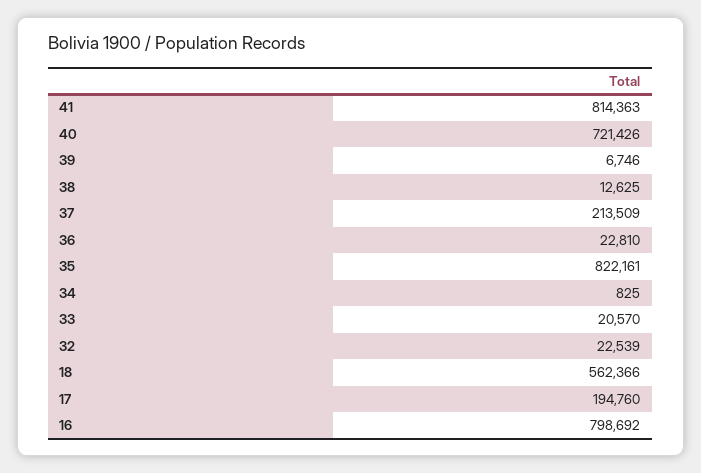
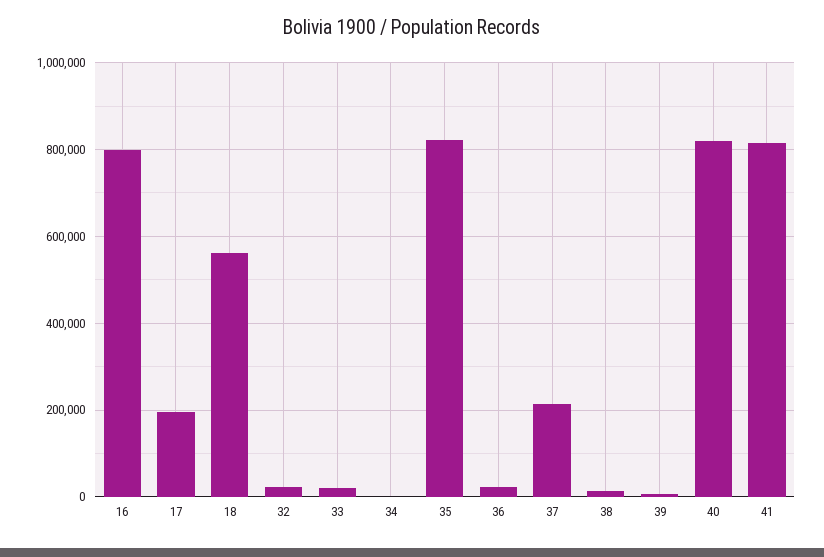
40: 721426 -> 820000

